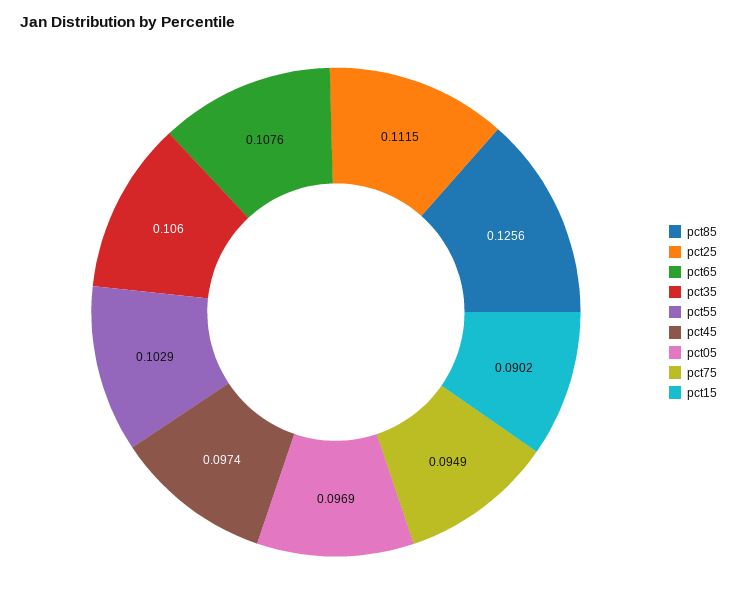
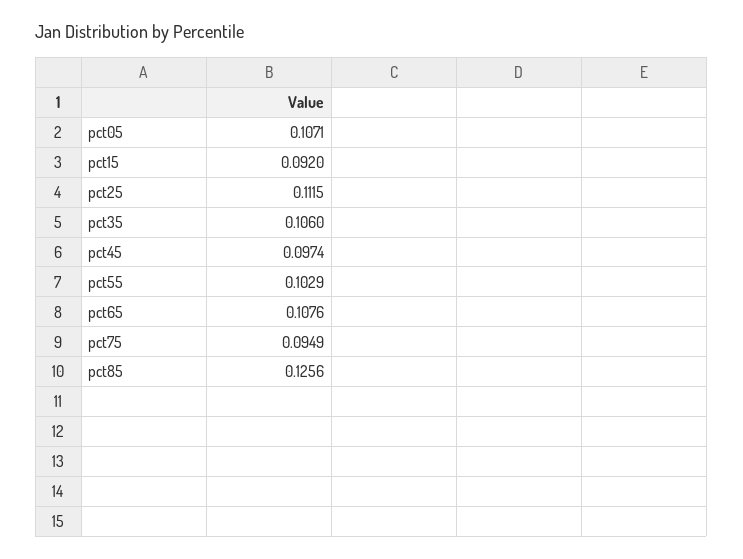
pct05: 0.0969 -> 0.1071
pct15: 0.0902 -> 0.092

